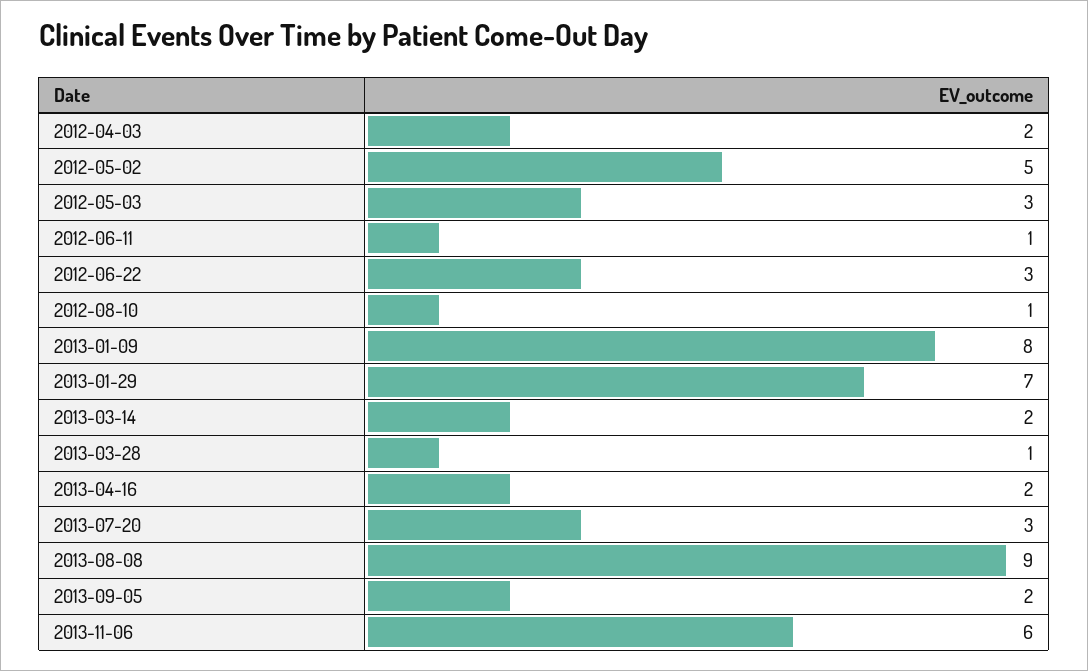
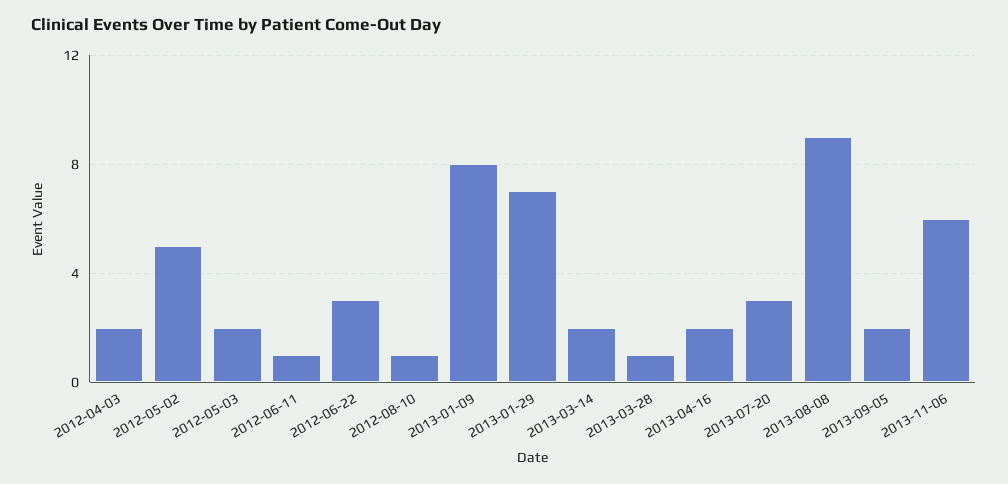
2012-05-03: 3 -> 2

